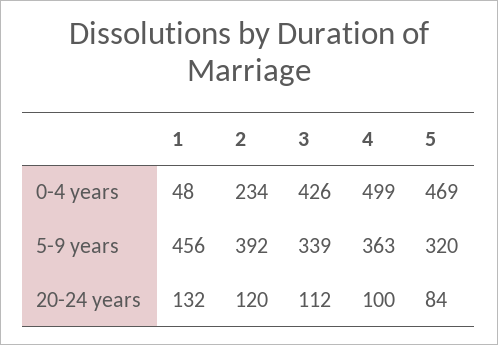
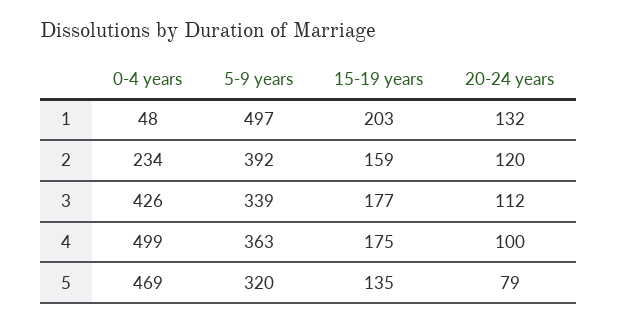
1, 5-9 years: 456 -> 497
5, 20-24 years: 84 -> 79
1, 15-19 years: none -> 203
2, 15-19 years: none -> 159
3, 15-19 years: none -> 177
4, 15-19 years: none -> 175
5, 15-19 years: none -> 135

